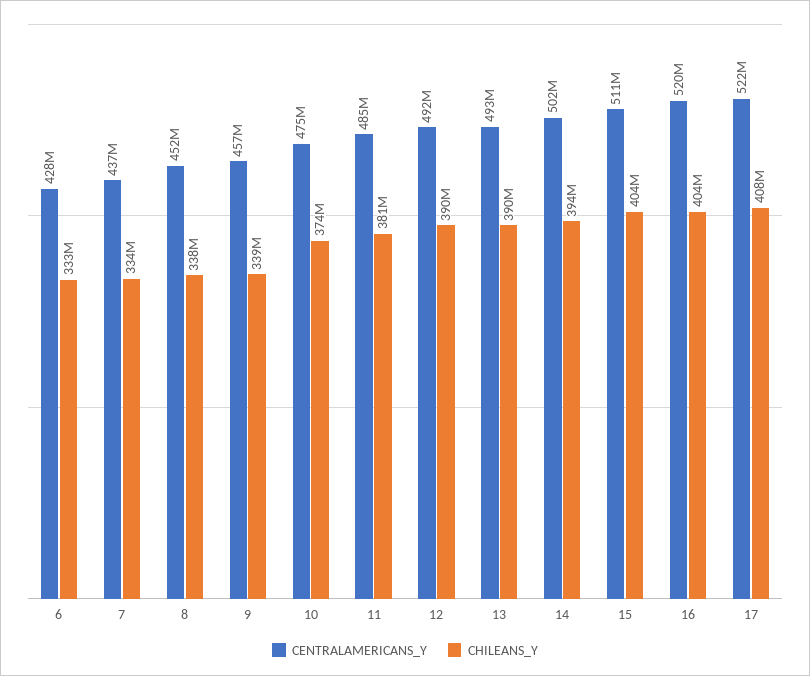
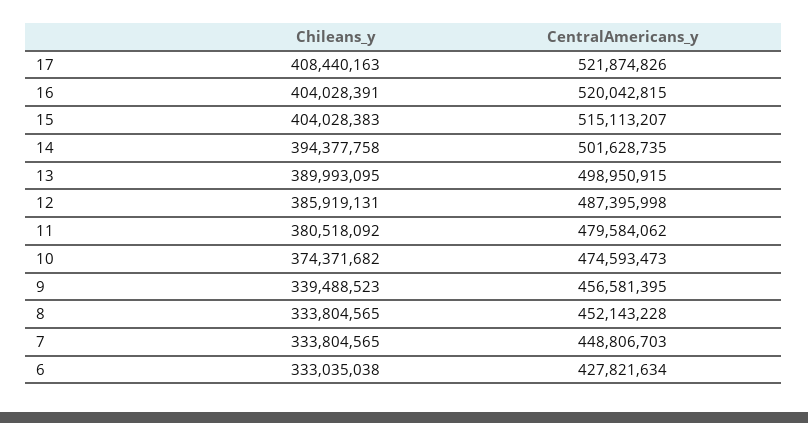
CENTRALAMERICANS_Y, 7: 437000000 -> 448806703
CHILEANS_Y, 8: 338000000 -> 333804565
CENTRALAMERICANS_Y, 11: 485000000 -> 479584062
CENTRALAMERICANS_Y, 12: 492000000 -> 487395998
CHILEANS_Y, 12: 390000000 -> 385919131
CENTRALAMERICANS_Y, 13: 493000000 -> 498950915
CENTRALAMERICANS_Y, 15: 511000000 -> 515113207

